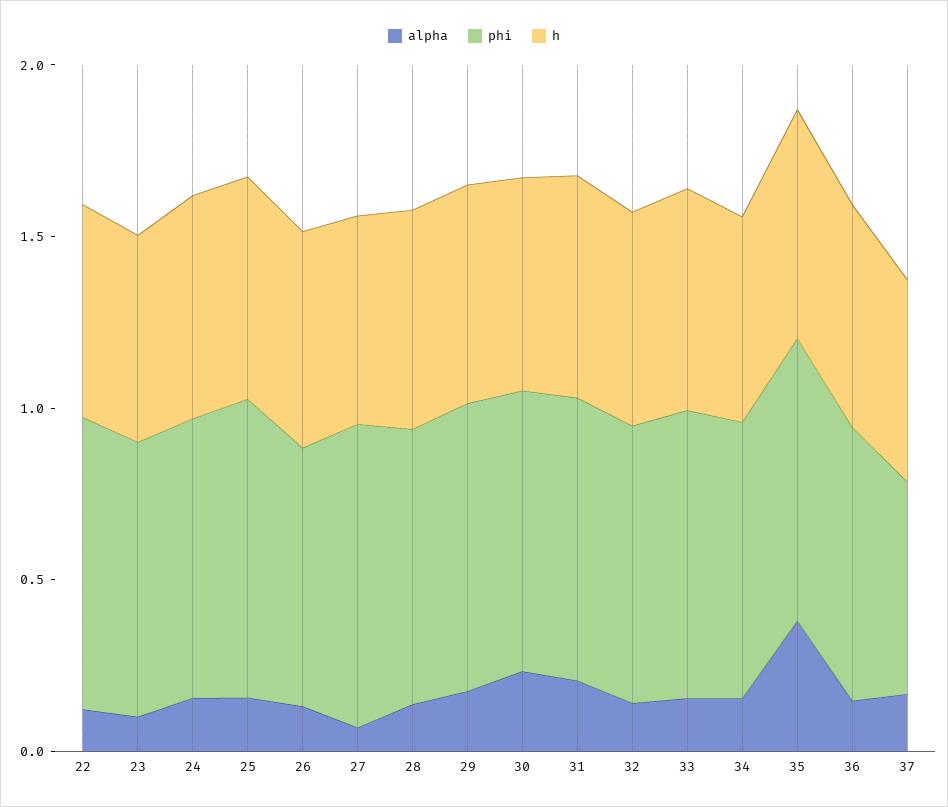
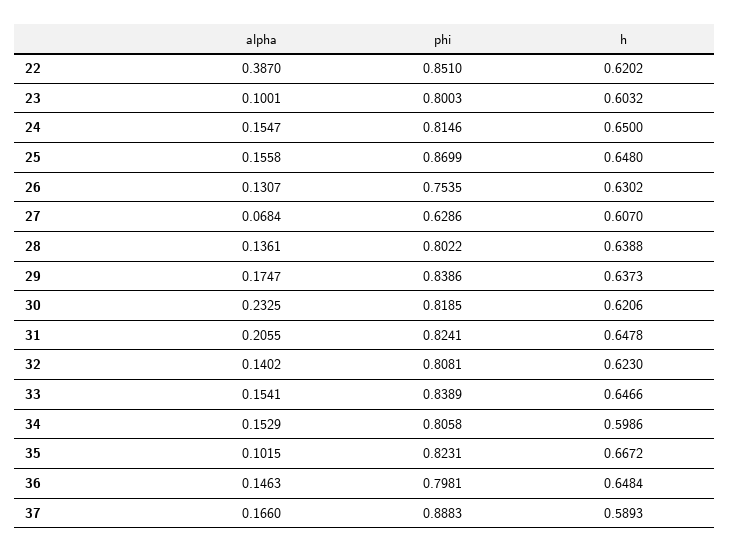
alpha, 22: 0.1 -> 0.387
phi, 27: 0.9 -> 0.6286
alpha, 35: 0.4 -> 0.1015
phi, 37: 0.6 -> 0.8883

